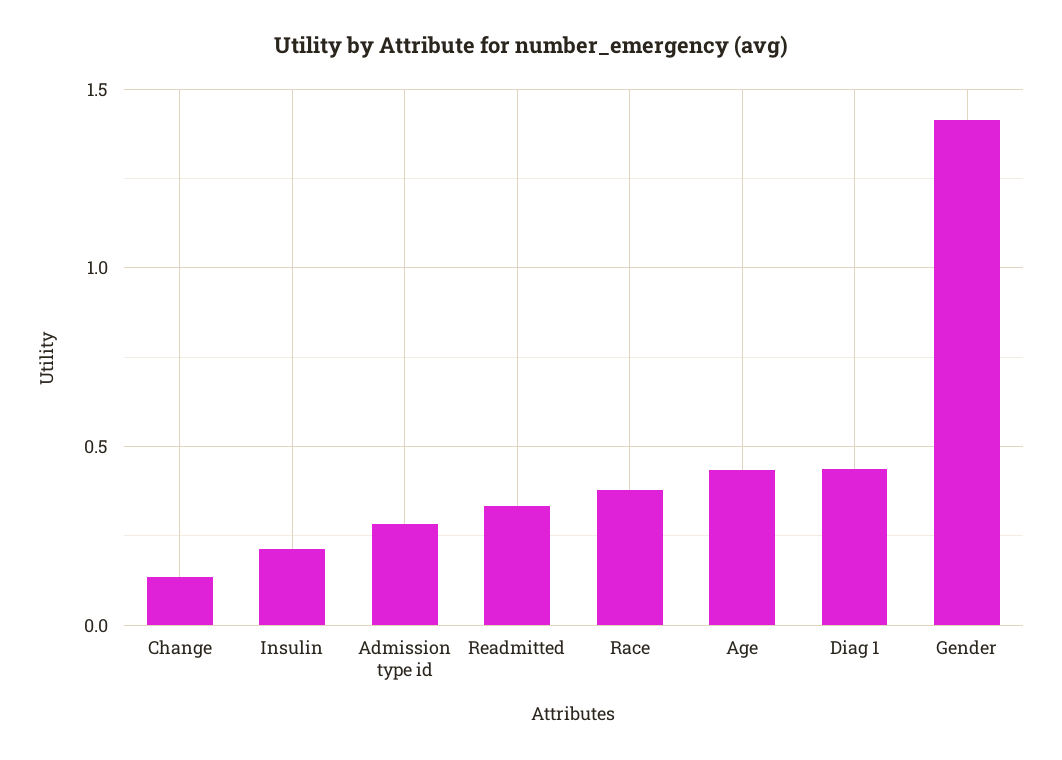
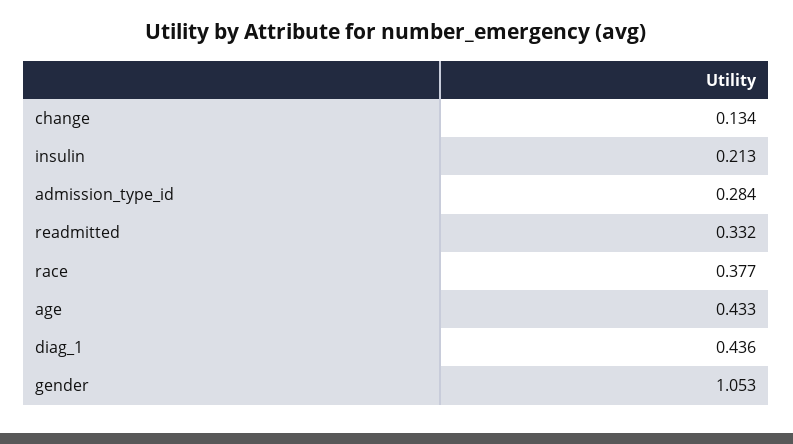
Gender: 1.4 -> 1.053

